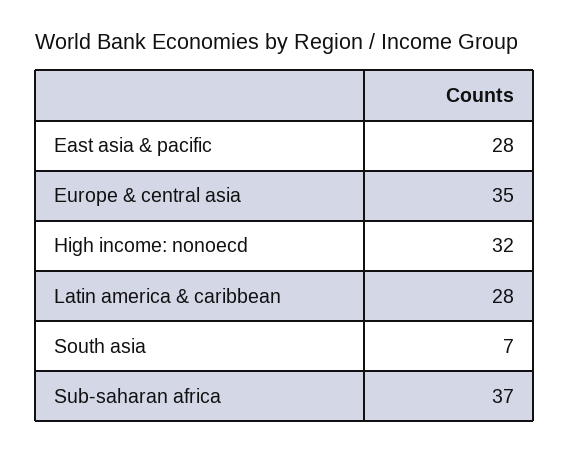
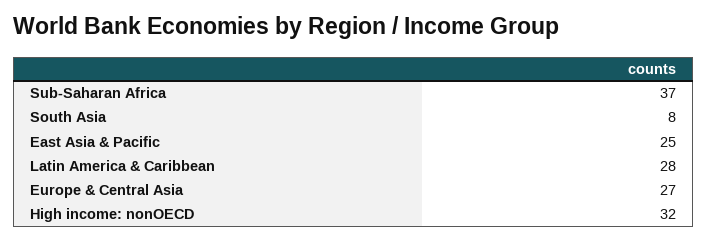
East asia & pacific: 28 -> 25
Europe & central asia: 35 -> 27
South asia: 7 -> 8

